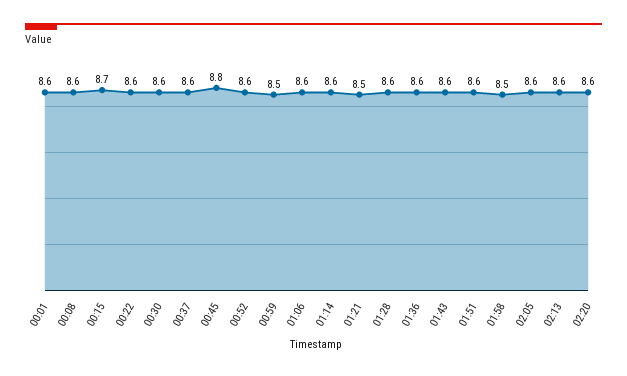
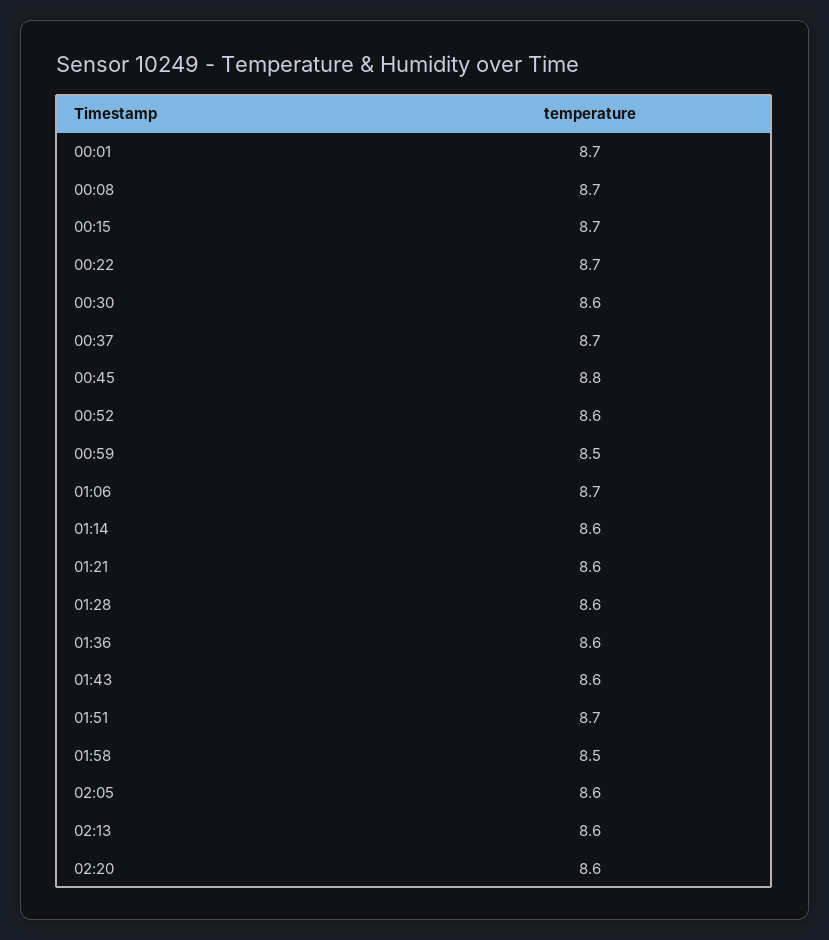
00:01: 8.6 -> 8.7
00:08: 8.6 -> 8.7
00:22: 8.6 -> 8.7
00:37: 8.6 -> 8.7
01:06: 8.6 -> 8.7
01:21: 8.5 -> 8.6
01:51: 8.6 -> 8.7

